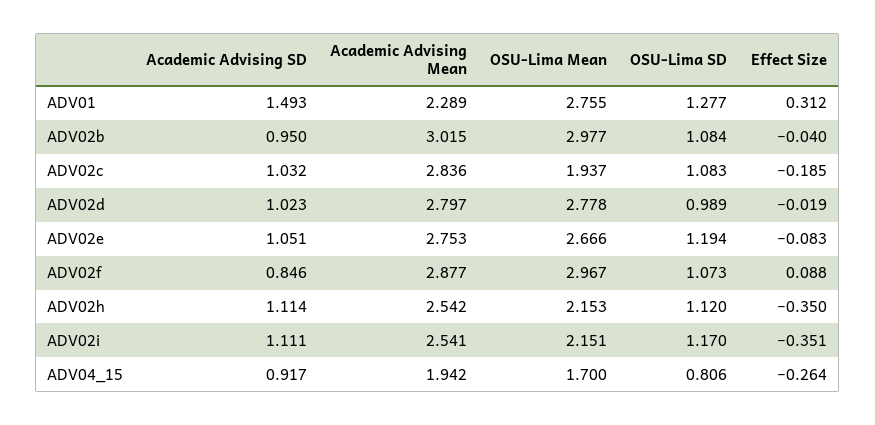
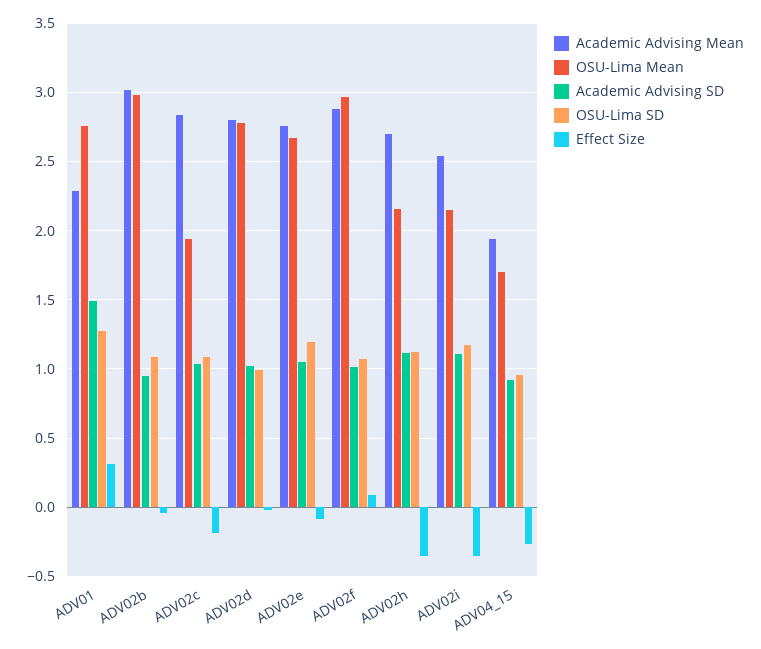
Academic Advising SD, ADV02f: 0.846 -> 1
Academic Advising Mean, ADV02h: 2.542 -> 2.7
OSU-Lima SD, ADV04_15: 0.806 -> 0.95

